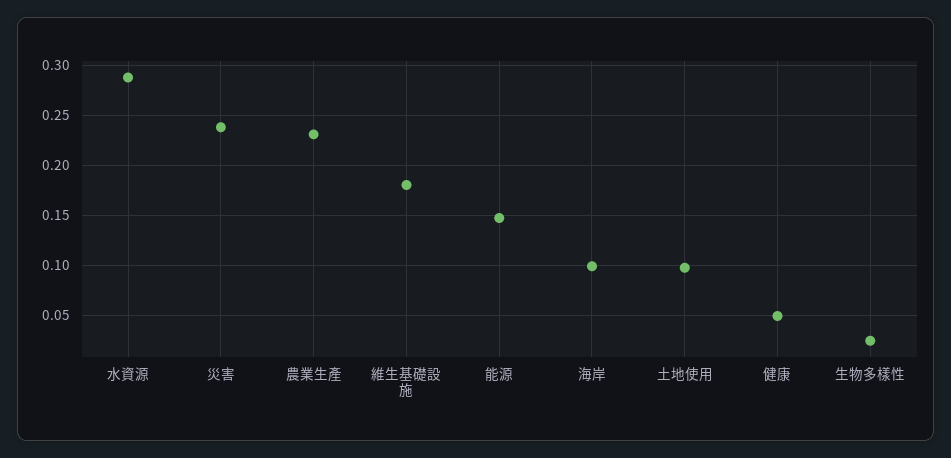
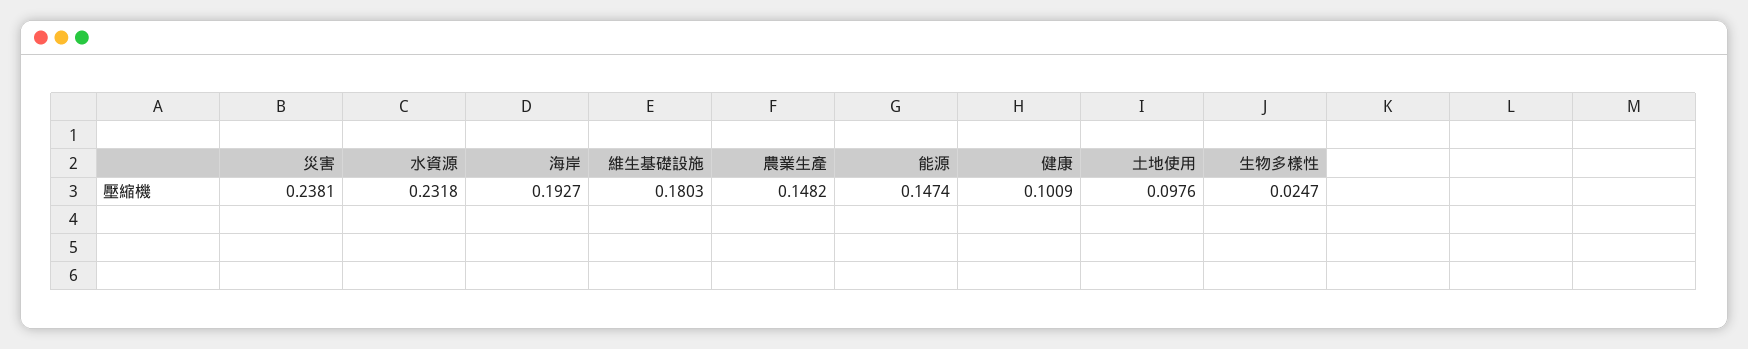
水資源: 0.29 -> 0.2318
農業生產: 0.23 -> 0.1482
海岸: 0.1 -> 0.1927
健康: 0.05 -> 0.1009

